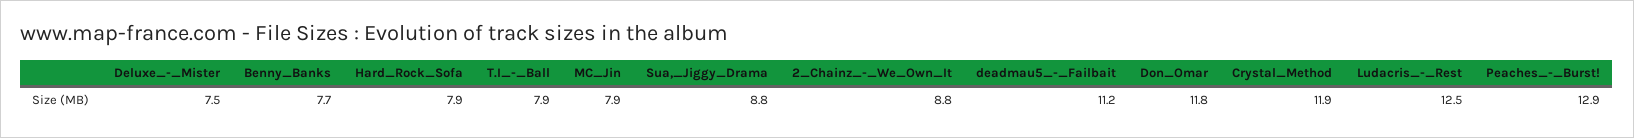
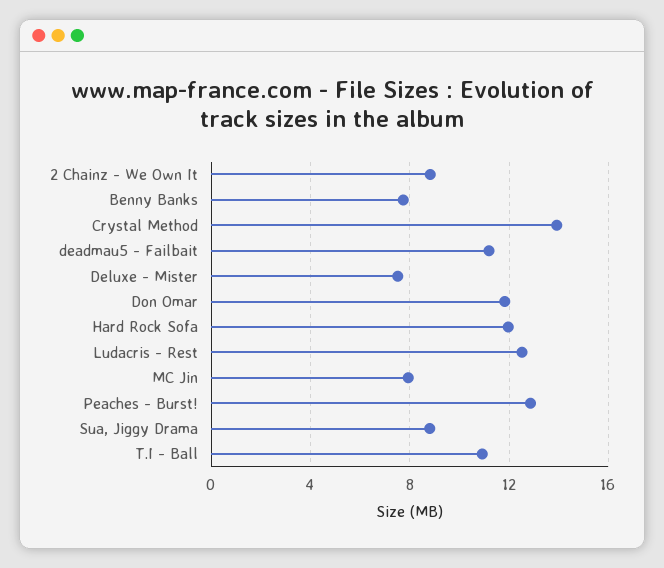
Hard_Rock_Sofa: 7.9 -> 12
T.I_-_Ball: 7.9 -> 11
Crystal_Method: 11.9 -> 14

